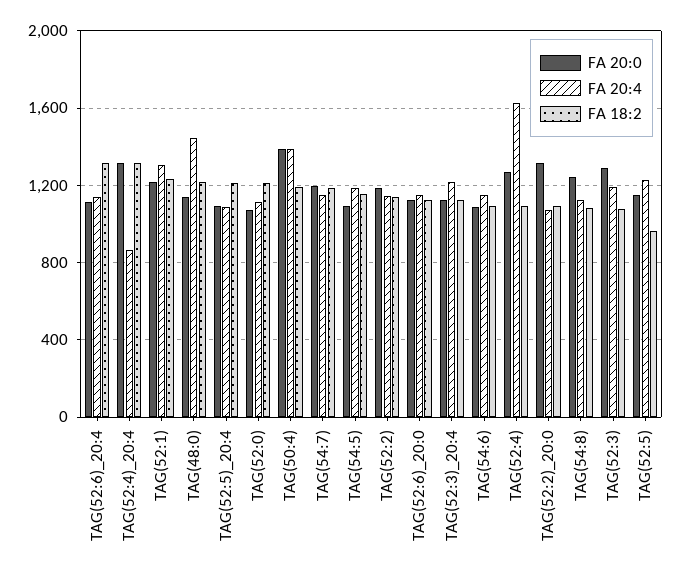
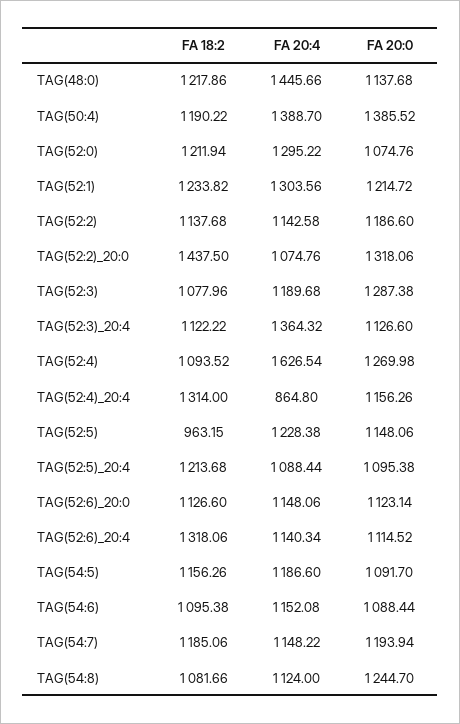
FA 20:0, TAG(52:4)_20:4: 1300 -> 1156.26
FA 20:4, TAG(52:0): 1100 -> 1295.22
FA 20:4, TAG(52:3)_20:4: 1200 -> 1364.32
FA 18:2, TAG(52:2)_20:0: 1100 -> 1437.5

